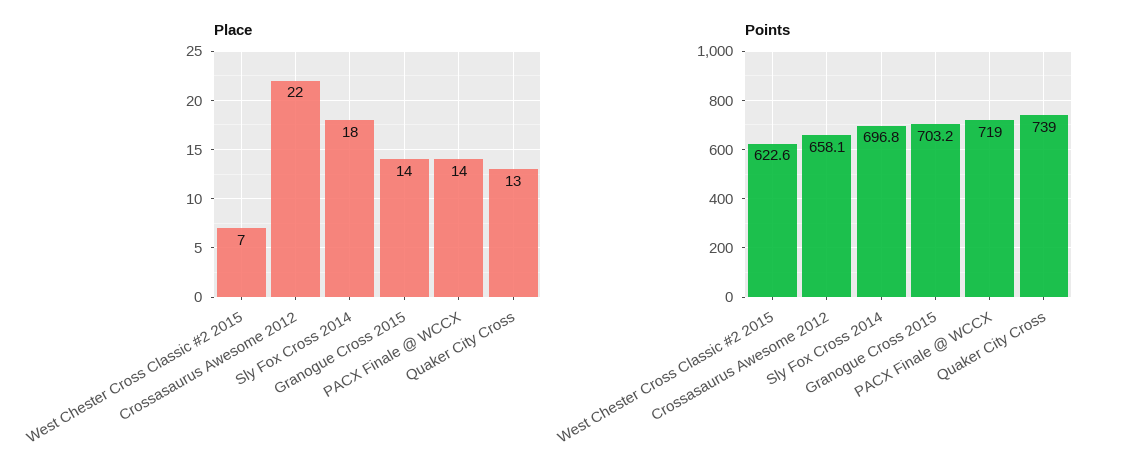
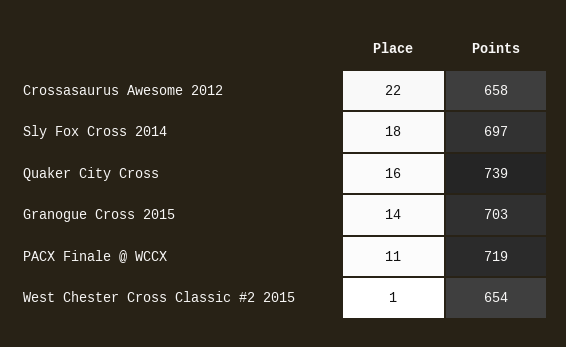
Place, West Chester Cross Classic #2 2015: 7 -> 1
Place, PACX Finale @ WCCX: 14 -> 11
Place, Quaker City Cross: 13 -> 16
Points, West Chester Cross Classic #2 2015: 622.6 -> 654

